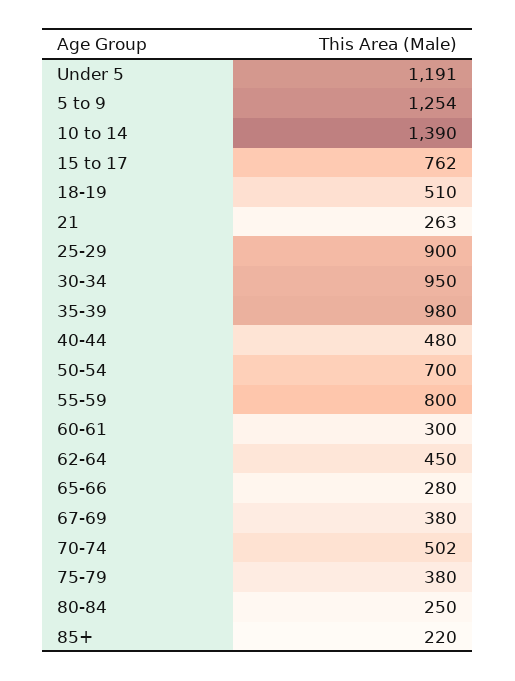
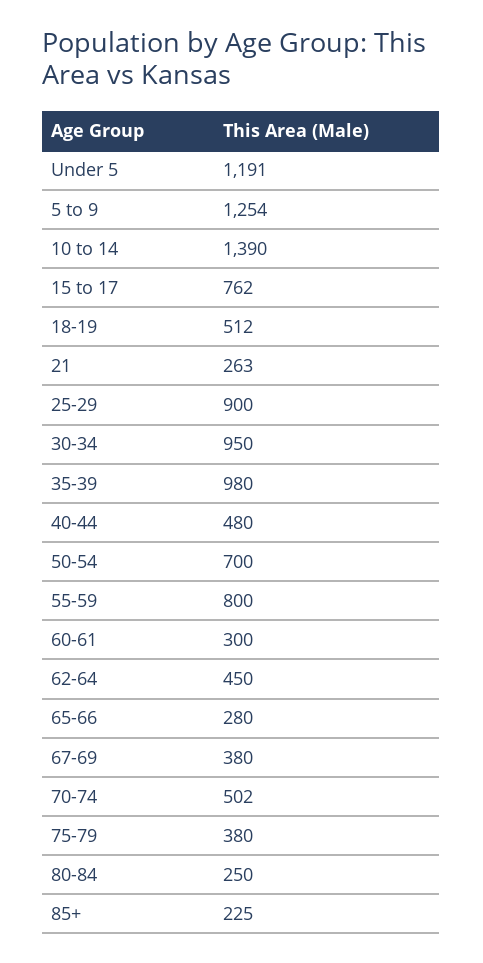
18-19: 510 -> 512
85+: 220 -> 225

